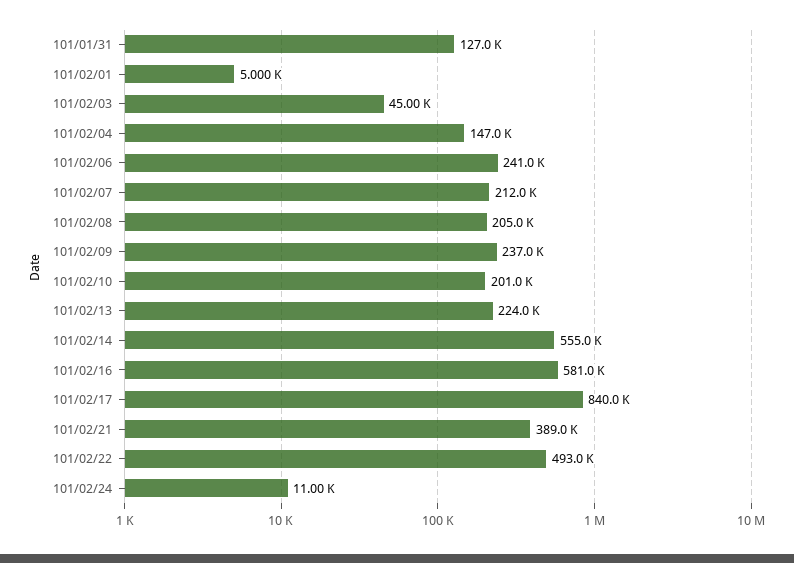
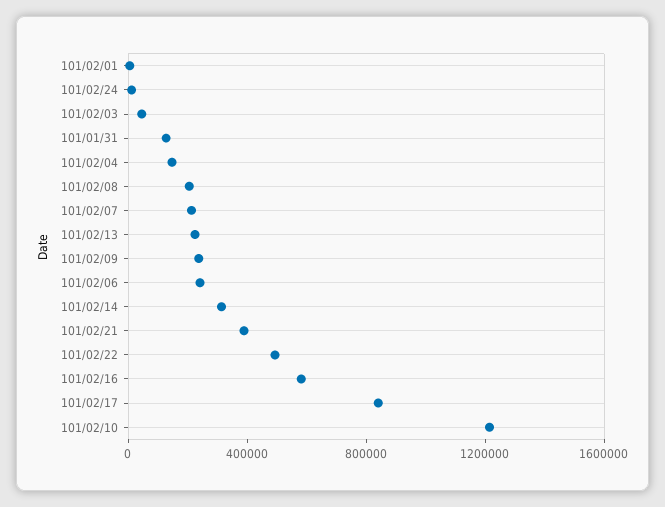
101/02/10: 201000 -> 1200000
101/02/14: 555000 -> 300000

